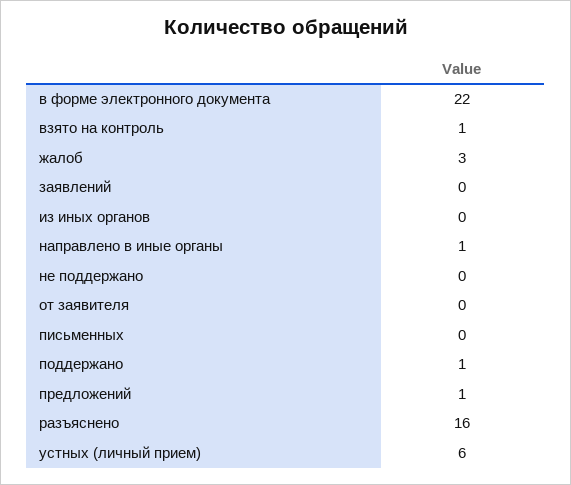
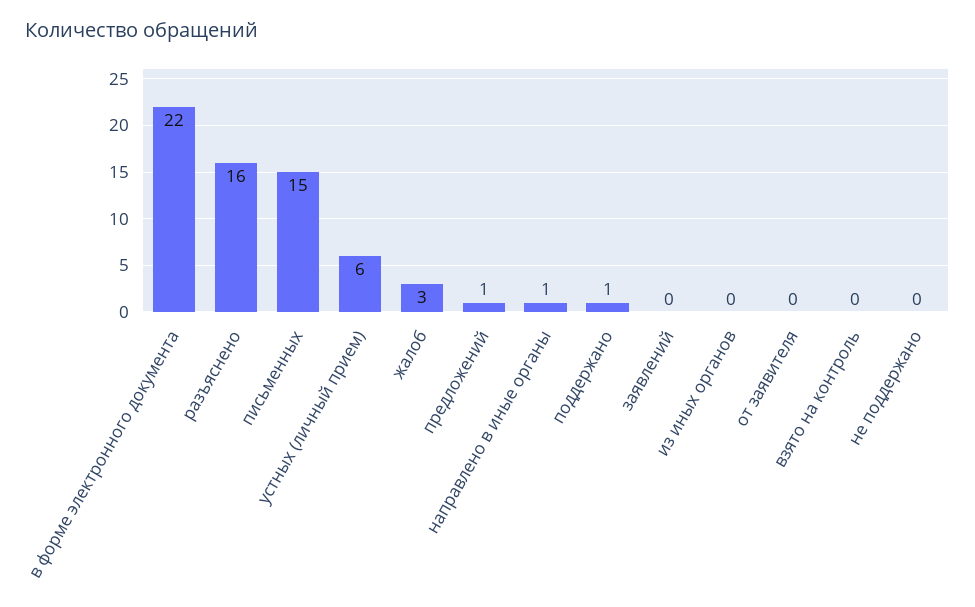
взято на контроль: 1 -> 0
письменных: 0 -> 15

